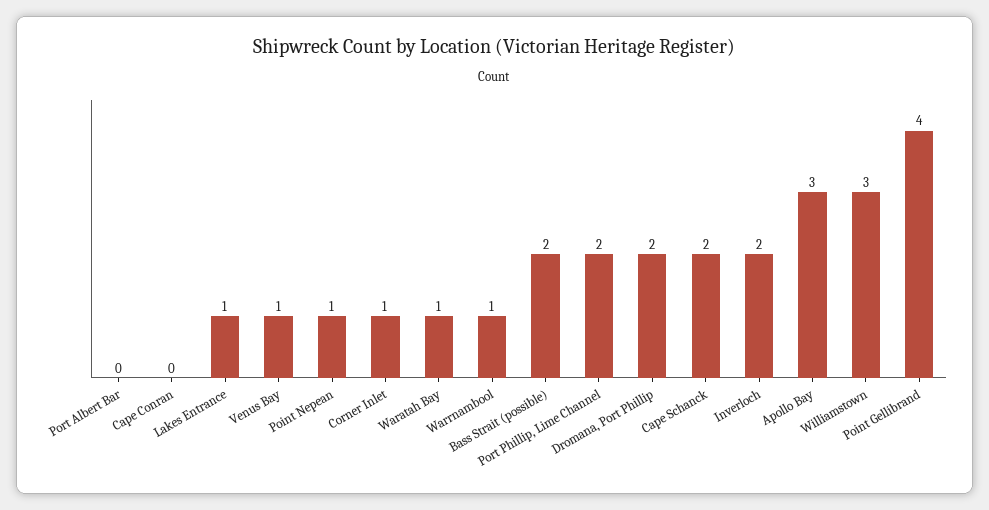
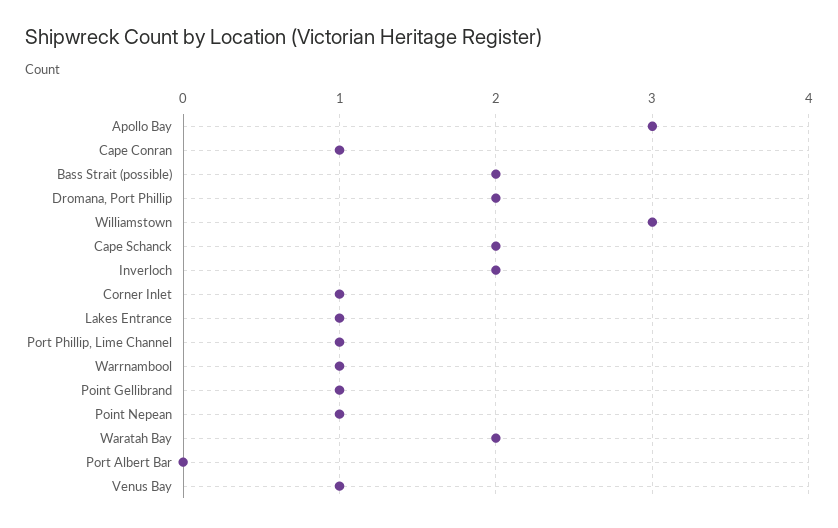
Cape Conran: 0 -> 1
Waratah Bay: 1 -> 2
Port Phillip, Lime Channel: 2 -> 1
Point Gellibrand: 4 -> 1

